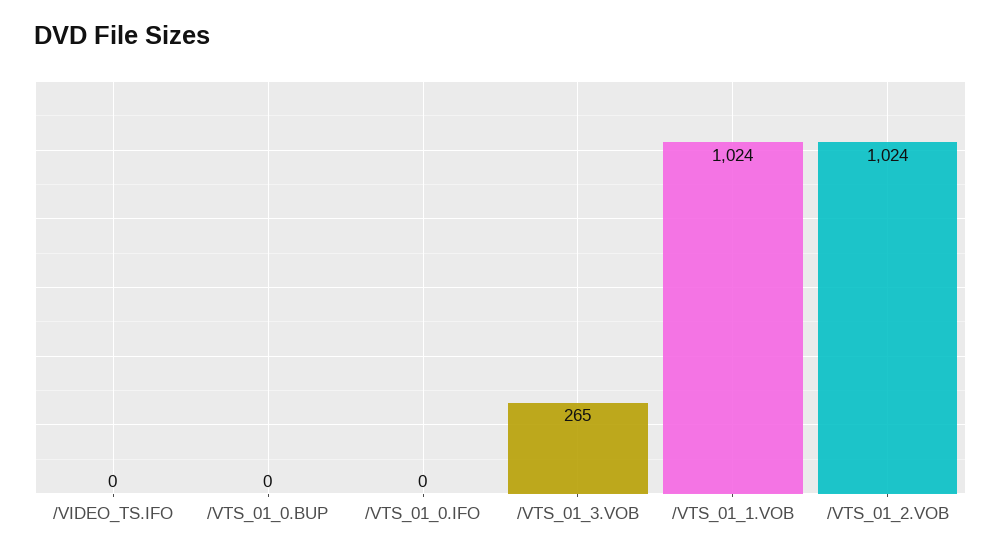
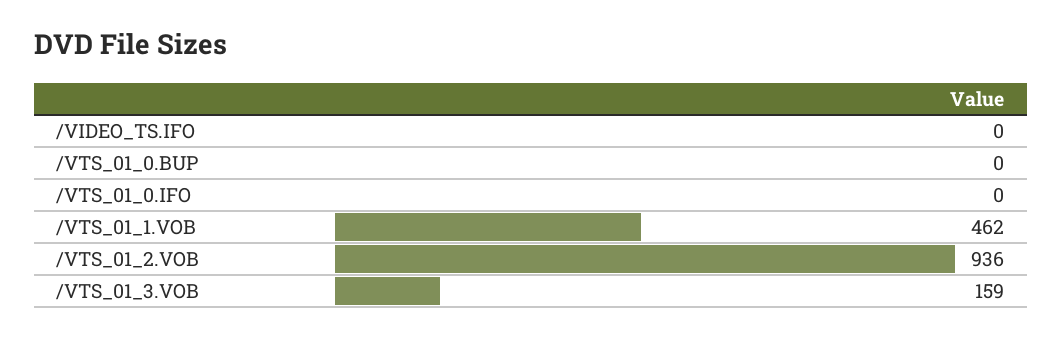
/VTS_01_3.VOB: 265 -> 159
/VTS_01_1.VOB: 1024 -> 462
/VTS_01_2.VOB: 1024 -> 936

